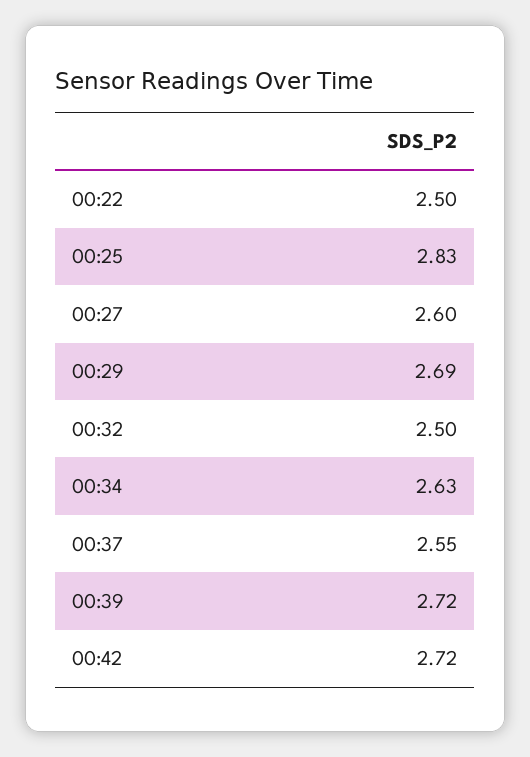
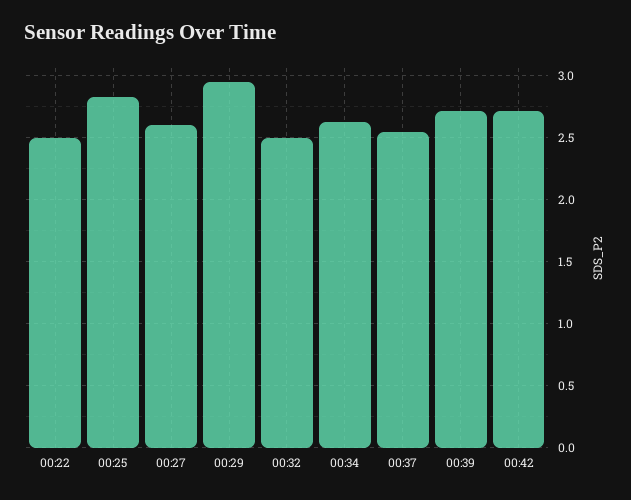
00:29: 2.69 -> 2.95

